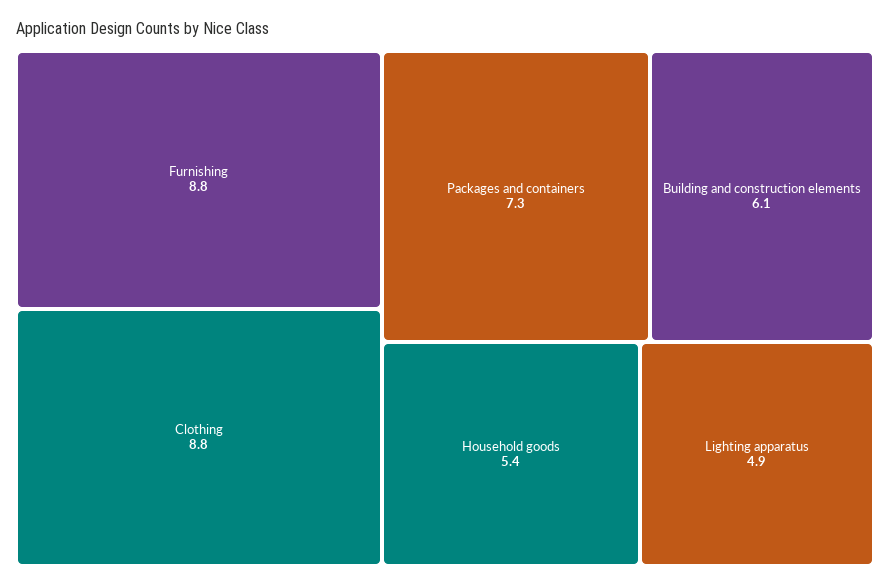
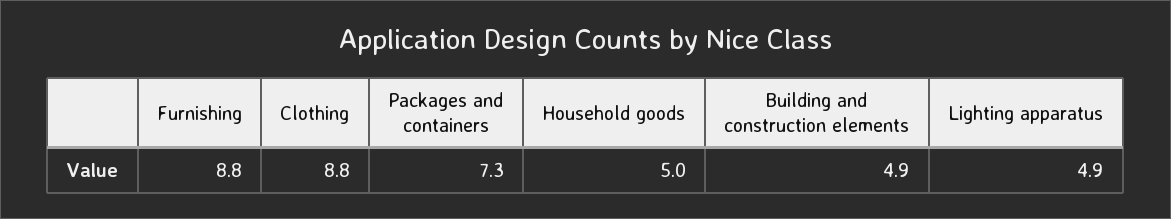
Building and construction elements: 6.1 -> 4.9
Household goods: 5.4 -> 5

